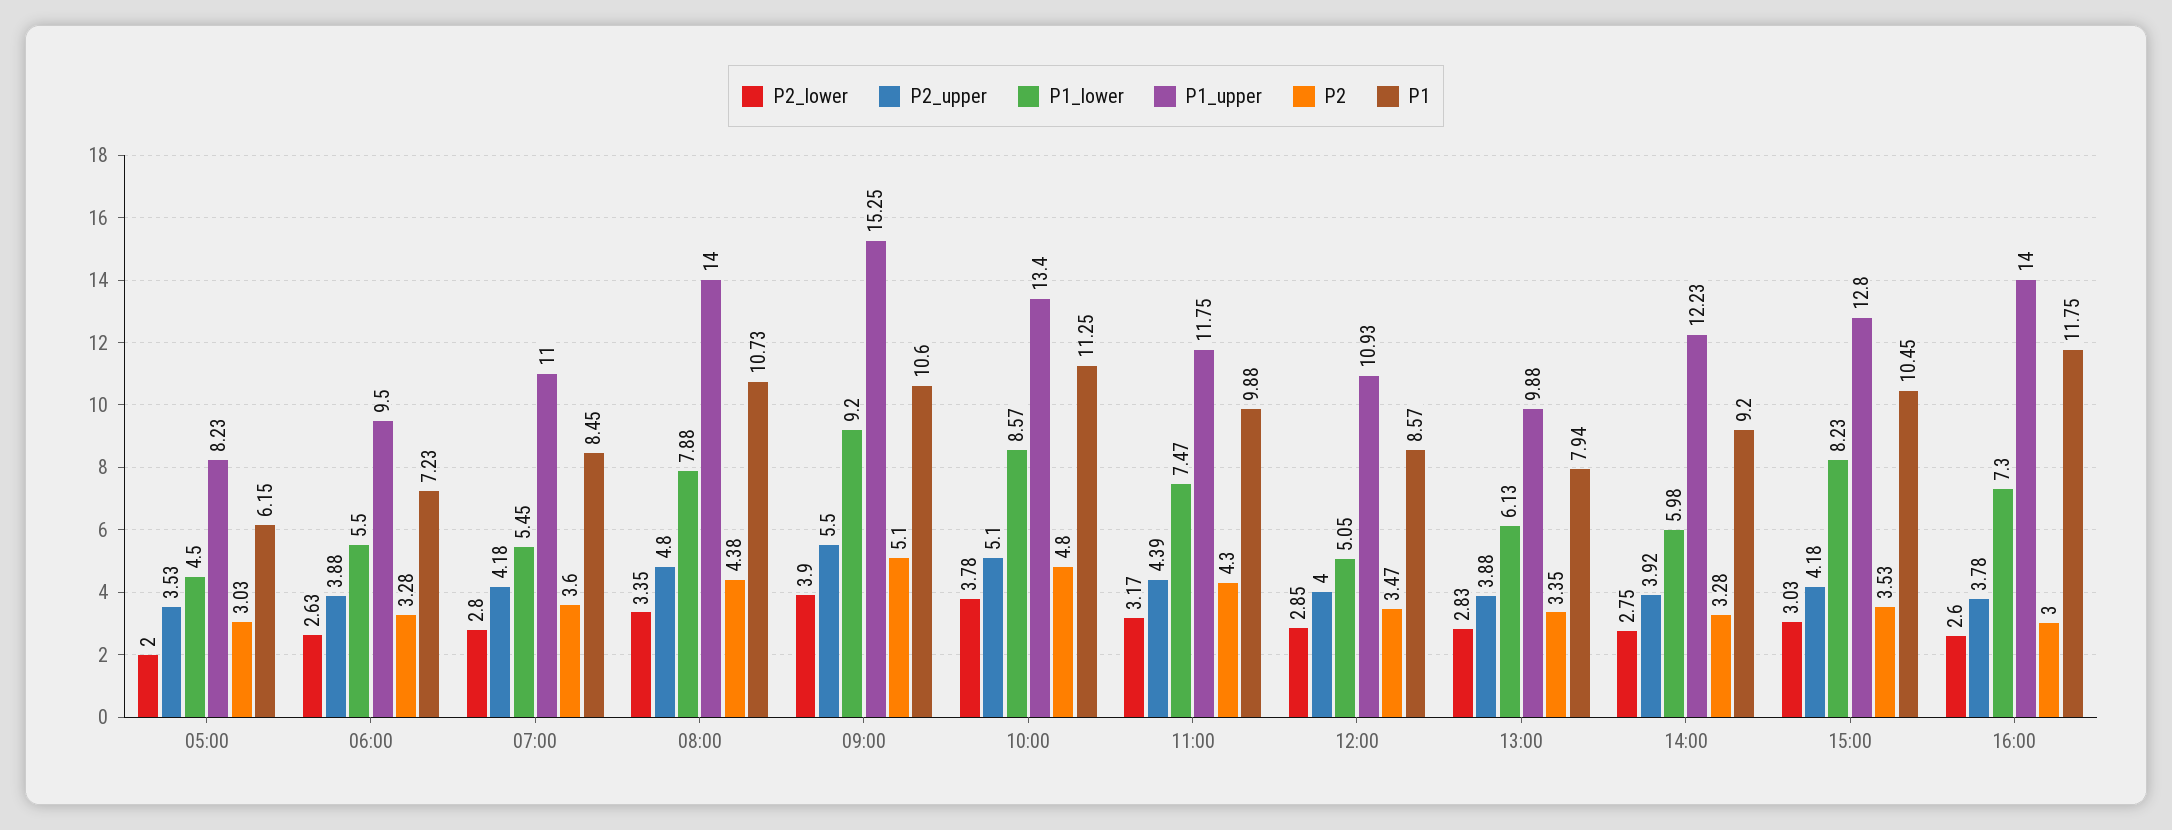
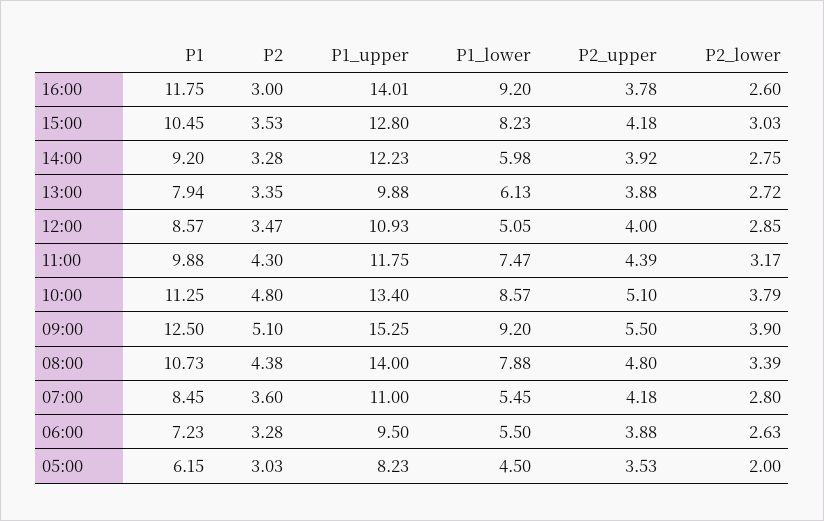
P2_lower, 08:00: 3.35 -> 3.39
P1, 09:00: 10.6 -> 12.5
P2_lower, 10:00: 3.78 -> 3.79
P2_lower, 13:00: 2.83 -> 2.72
P1_lower, 16:00: 7.3 -> 9.2
P1_upper, 16:00: 14 -> 14.01

